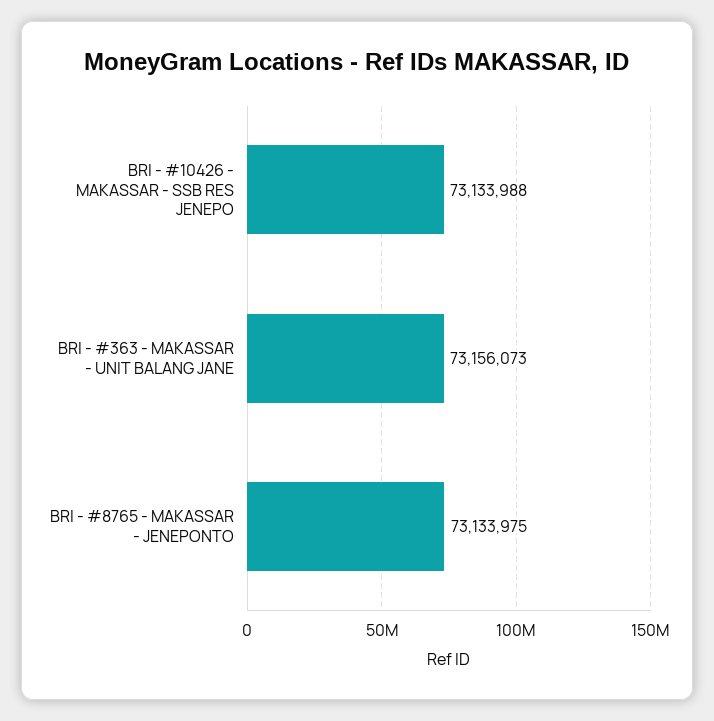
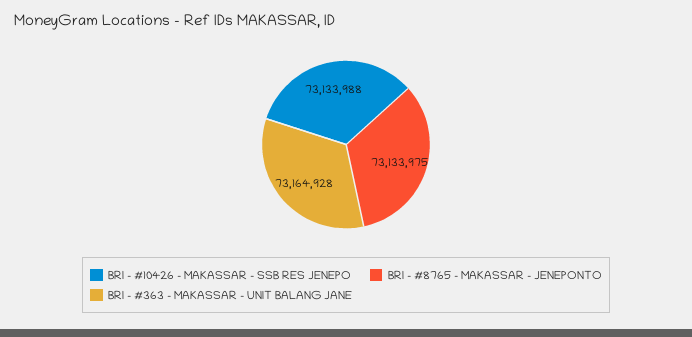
BRI - #363 - MAKASSAR - UNIT BALANG JANE: 73156073 -> 73164928

